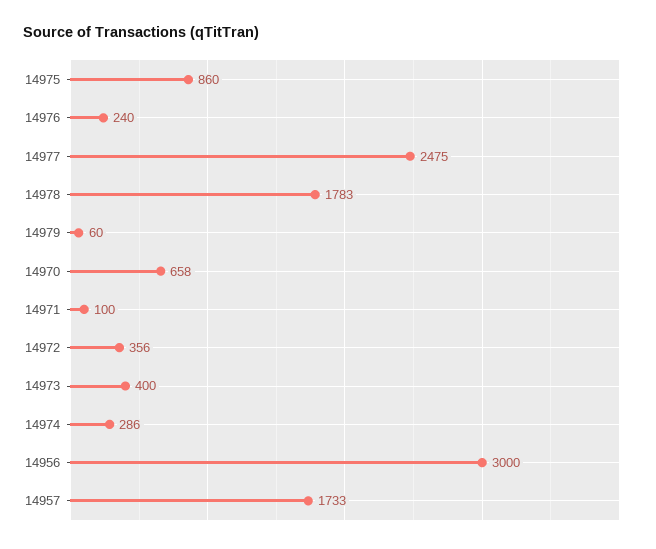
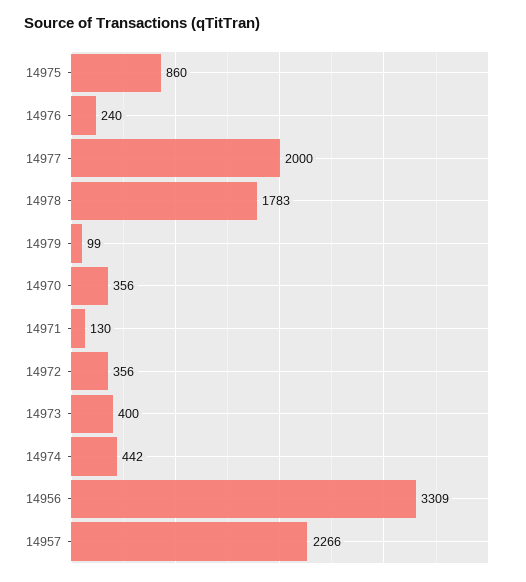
14977: 2475 -> 2000
14979: 60 -> 99
14970: 658 -> 356
14971: 100 -> 130
14974: 286 -> 442
14956: 3000 -> 3309
14957: 1733 -> 2266

